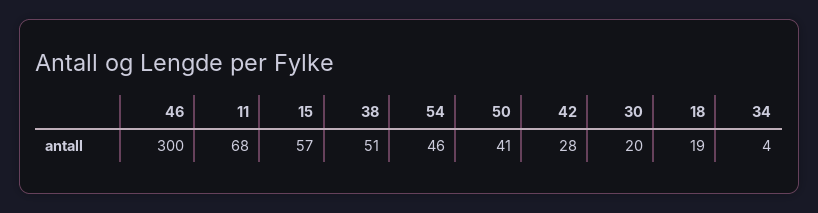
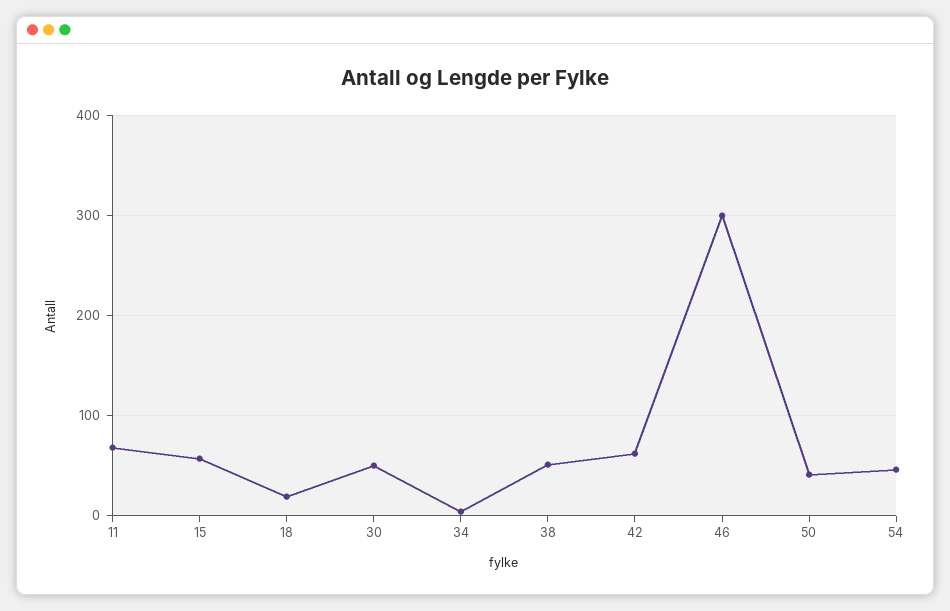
42: 28 -> 60
30: 20 -> 50

